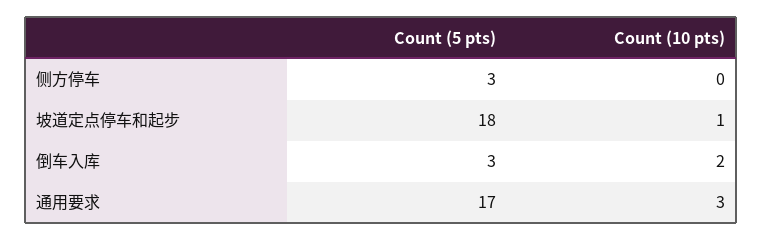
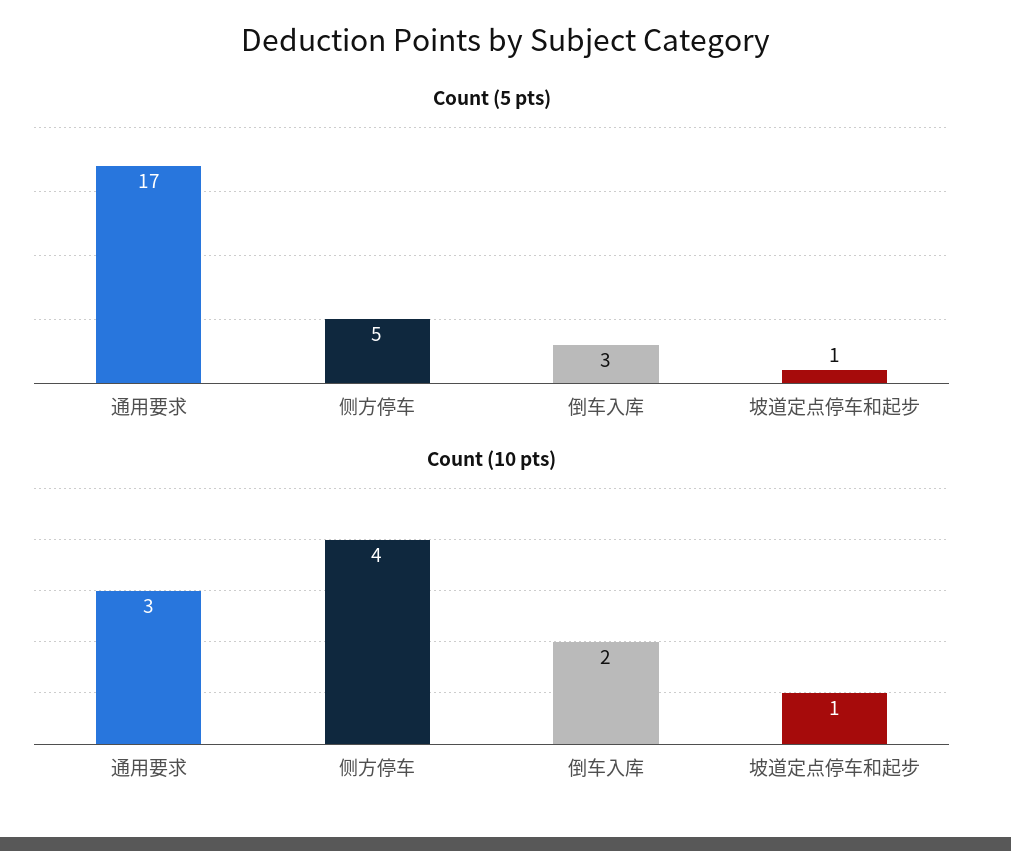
Count (5 pts), 侧方停车: 3 -> 5
Count (10 pts), 侧方停车: 0 -> 4
Count (5 pts), 坡道定点停车和起步: 18 -> 1

